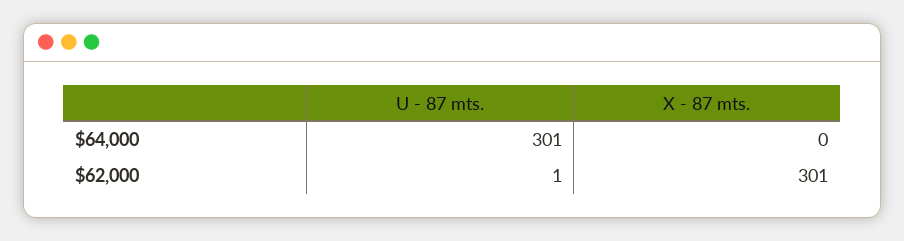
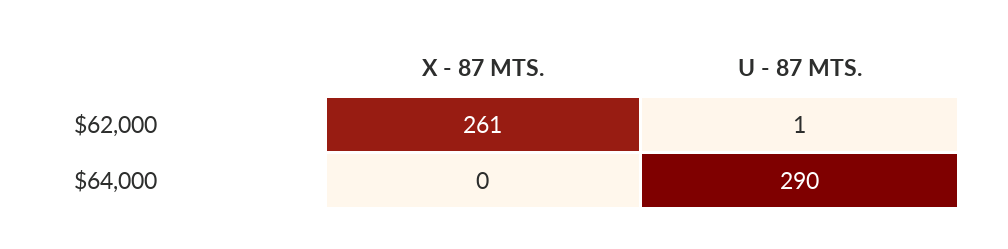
U - 87 mts., $64,000: 301 -> 290
X - 87 mts., $62,000: 301 -> 261

